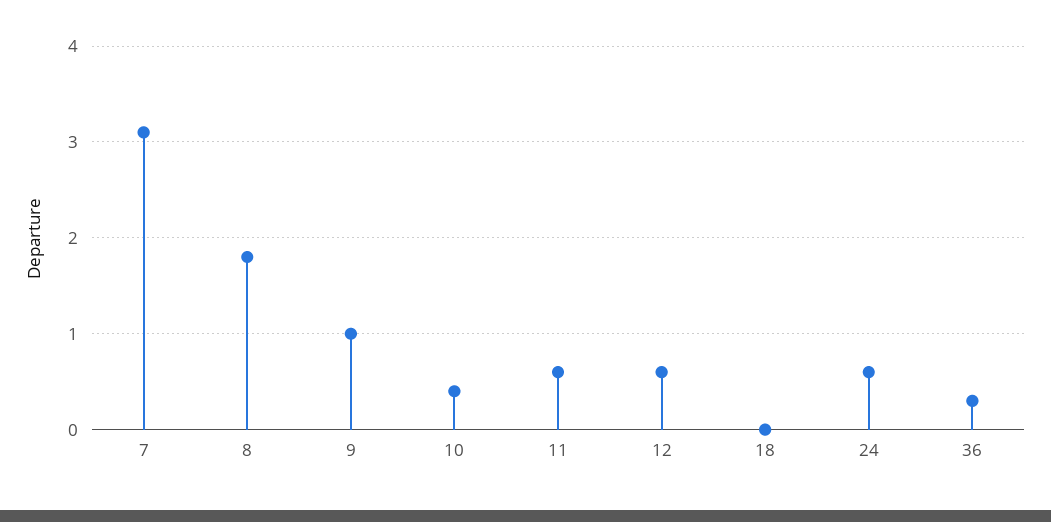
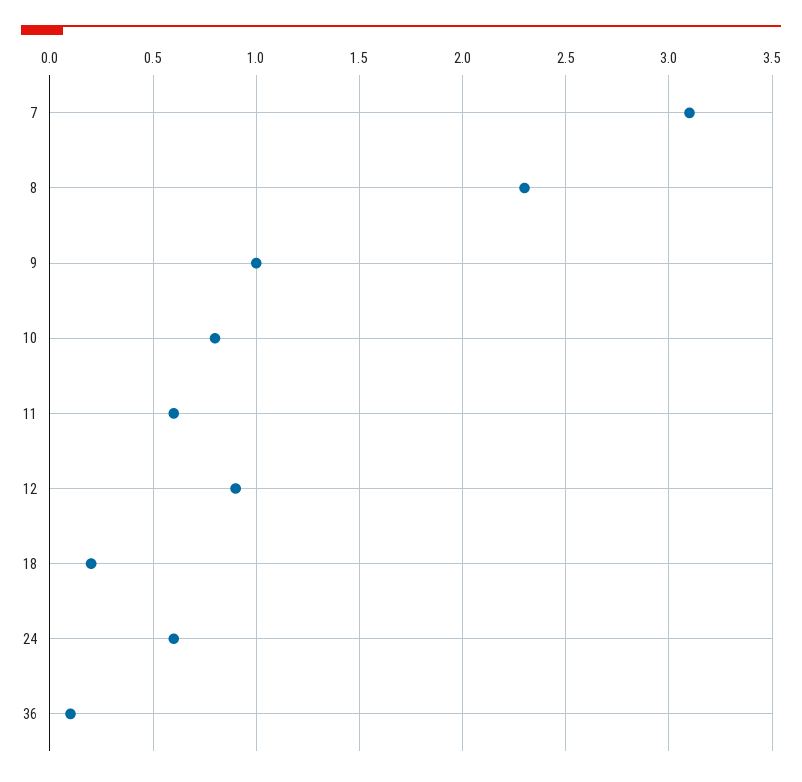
8: 1.8 -> 2.3
10: 0.4 -> 0.8
12: 0.6 -> 0.9
18: 0 -> 0.2
36: 0.3 -> 0.1

